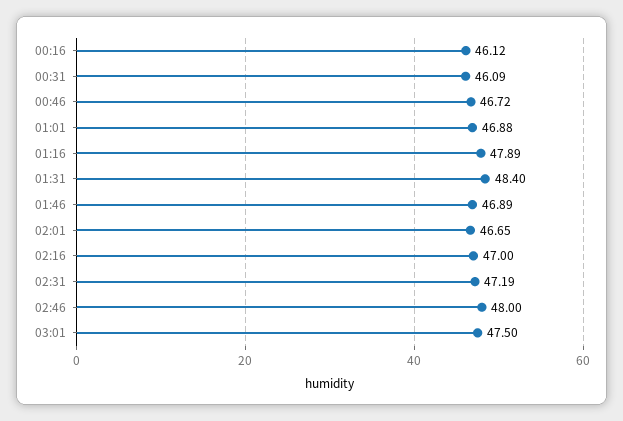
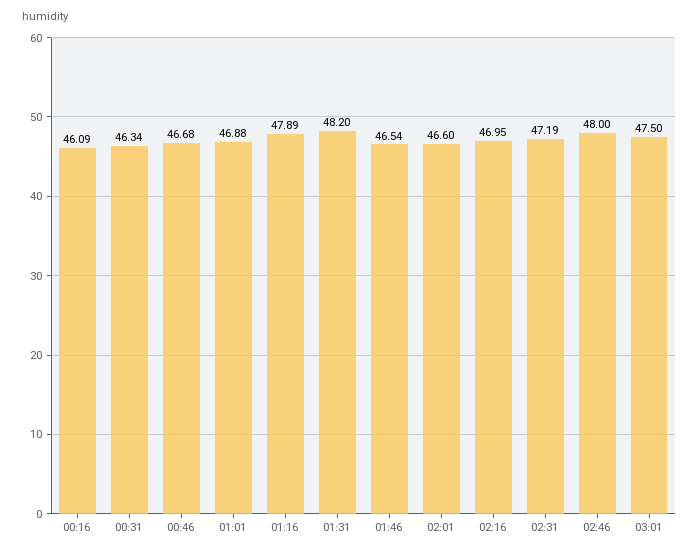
00:16: 46.12 -> 46.09
00:31: 46.09 -> 46.34
00:46: 46.72 -> 46.68
01:31: 48.4 -> 48.2
01:46: 46.89 -> 46.54
02:01: 46.65 -> 46.6
02:16: 47 -> 46.95

